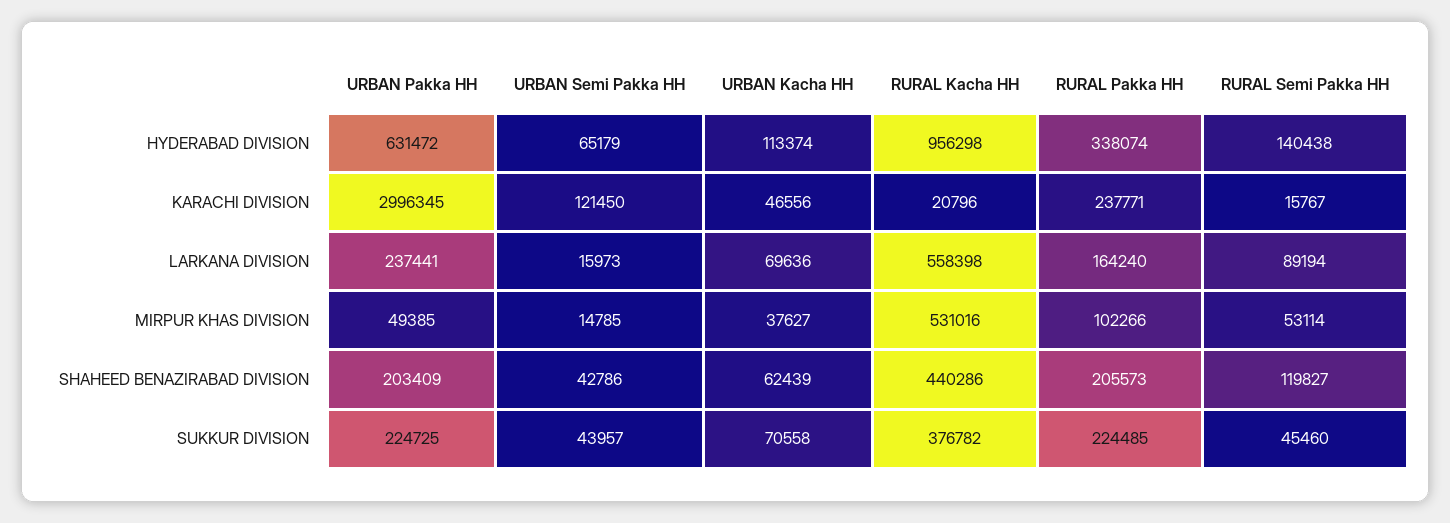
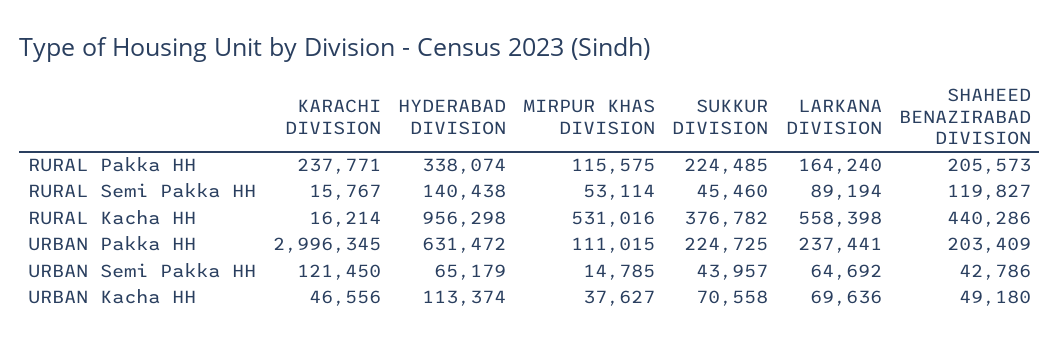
RURAL Kacha HH, KARACHI DIVISION: 20796 -> 16214
URBAN Semi Pakka HH, LARKANA DIVISION: 15973 -> 64692
URBAN Pakka HH, MIRPUR KHAS DIVISION: 49385 -> 111015
RURAL Pakka HH, MIRPUR KHAS DIVISION: 102266 -> 115575
URBAN Kacha HH, SHAHEED BENAZIRABAD DIVISION: 62439 -> 49180

